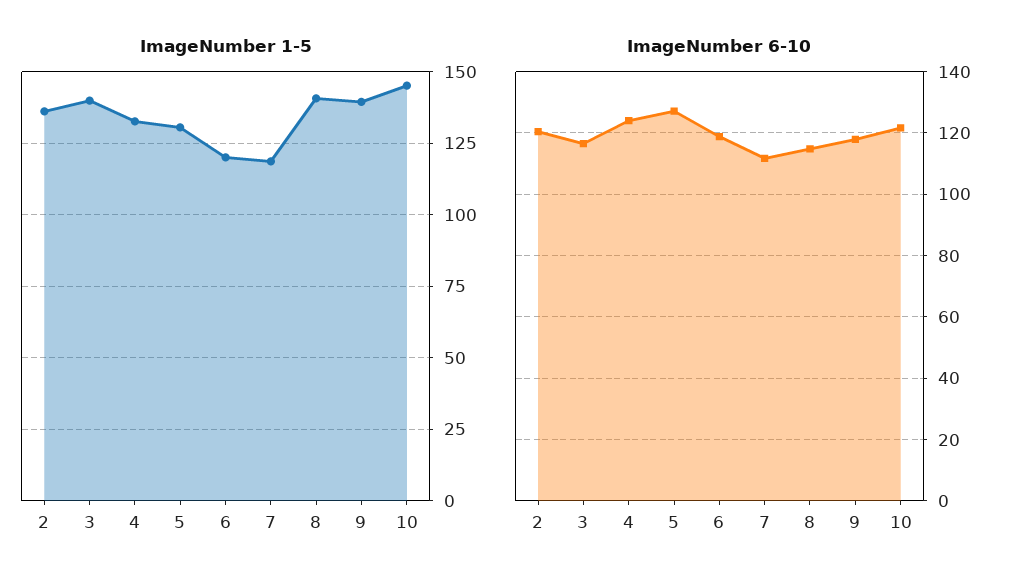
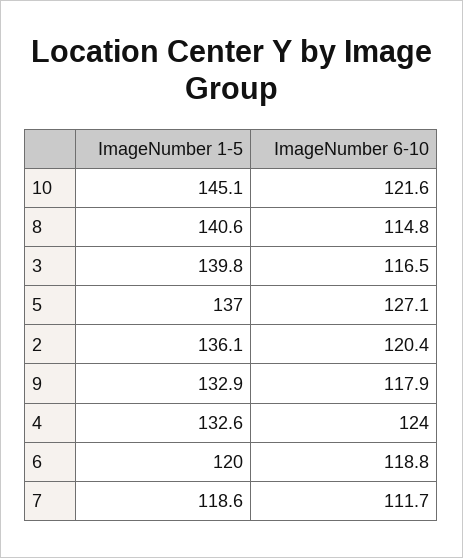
ImageNumber 1-5, 5: 130 -> 137
ImageNumber 1-5, 9: 140 -> 132.9

